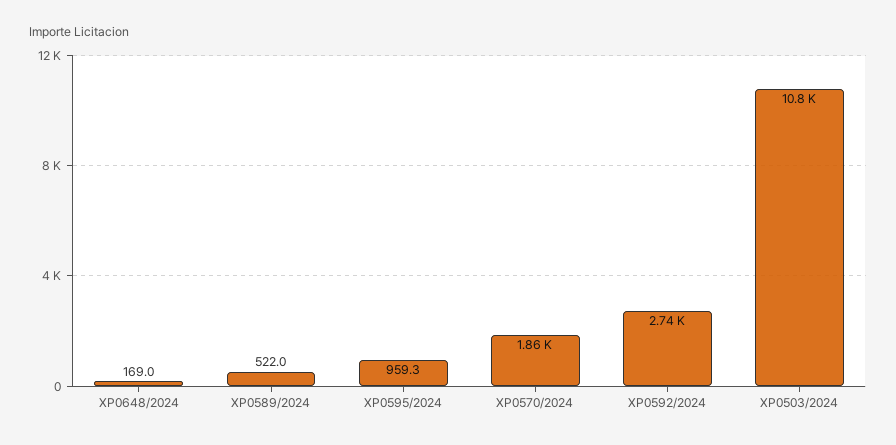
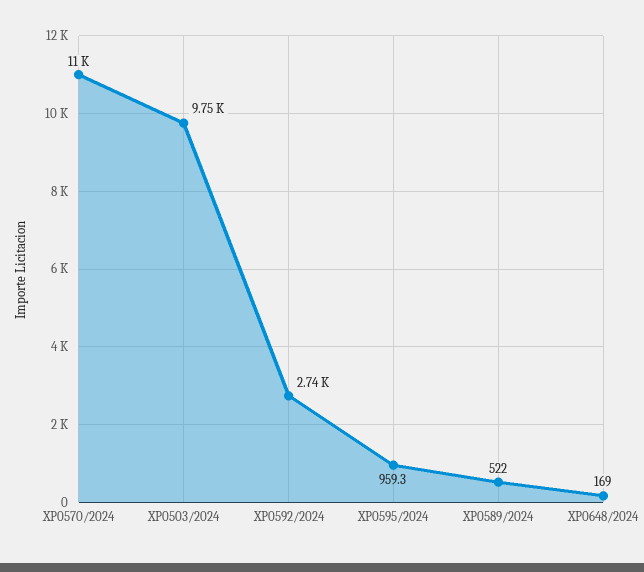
XP0570/2024: 1860 -> 11000
XP0503/2024: 10800 -> 9750

